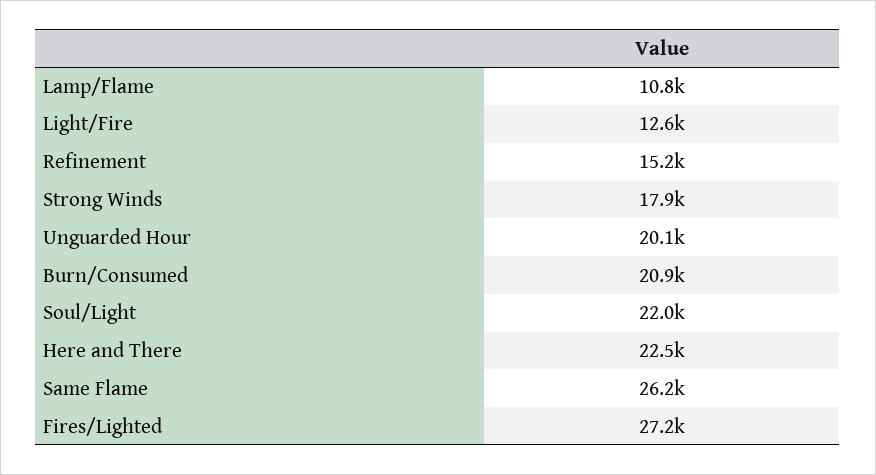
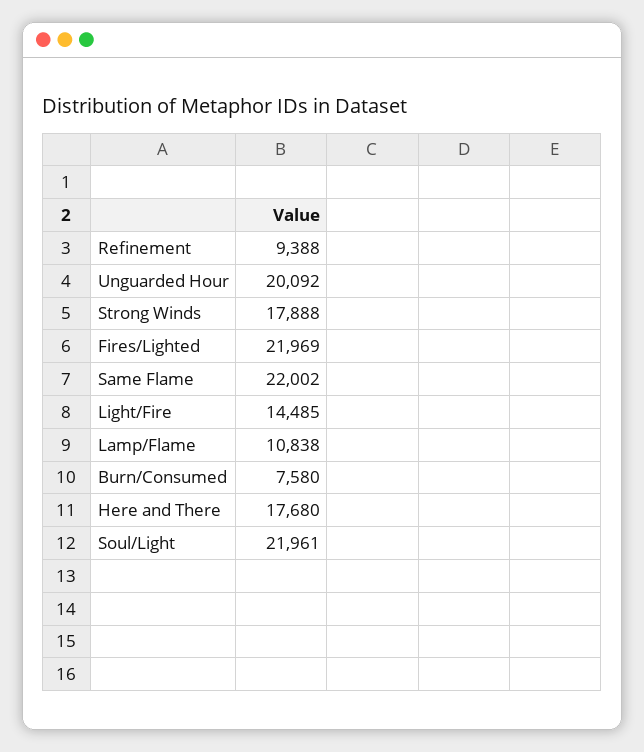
Light/Fire: 12600 -> 14485
Refinement: 15200 -> 9388
Burn/Consumed: 20900 -> 7580
Here and There: 22500 -> 17680
Same Flame: 26200 -> 22002
Fires/Lighted: 27200 -> 21969

